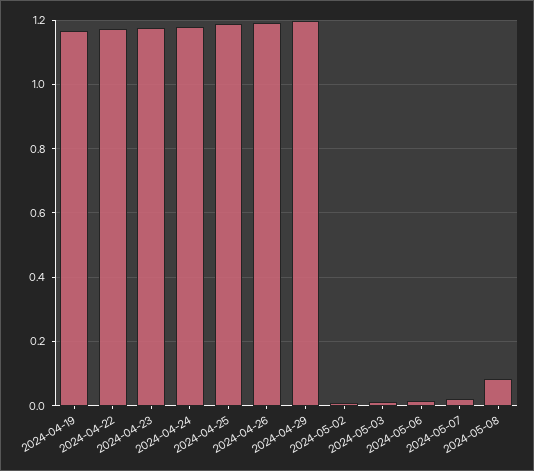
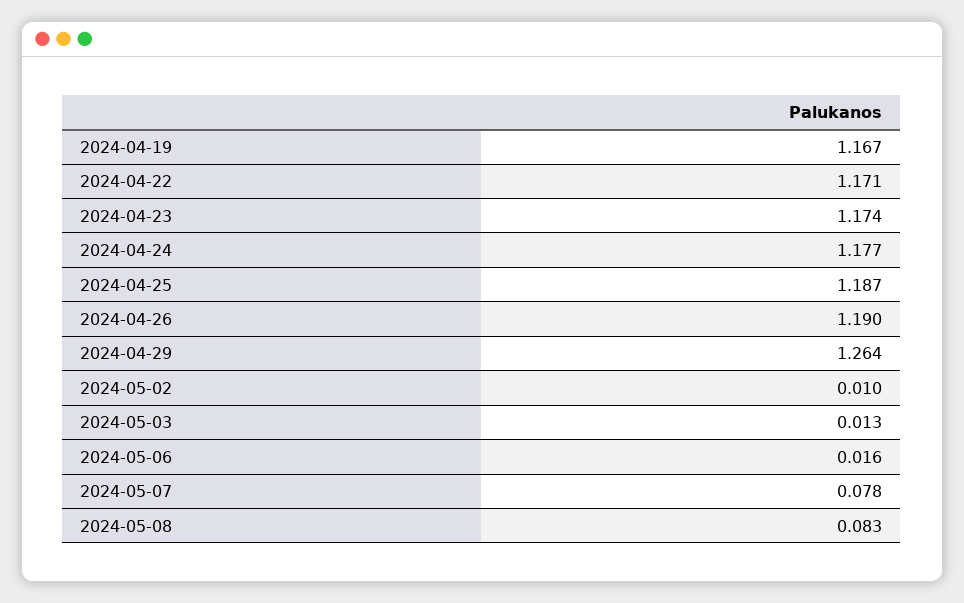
2024-04-29: 1.2 -> 1.264
2024-05-07: 0.02 -> 0.078

